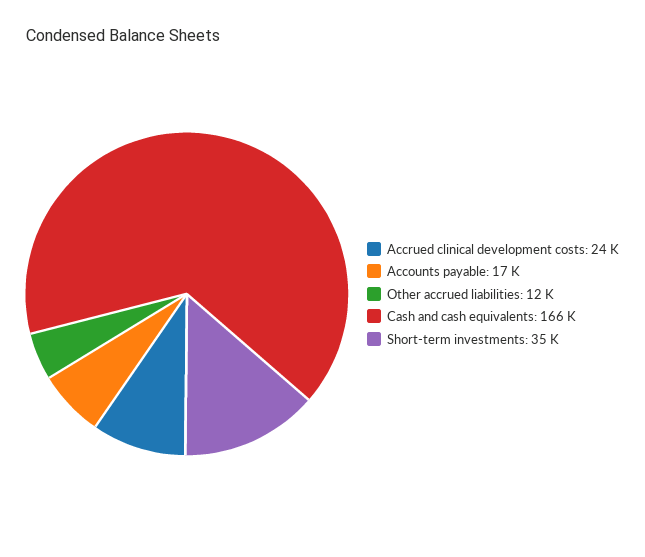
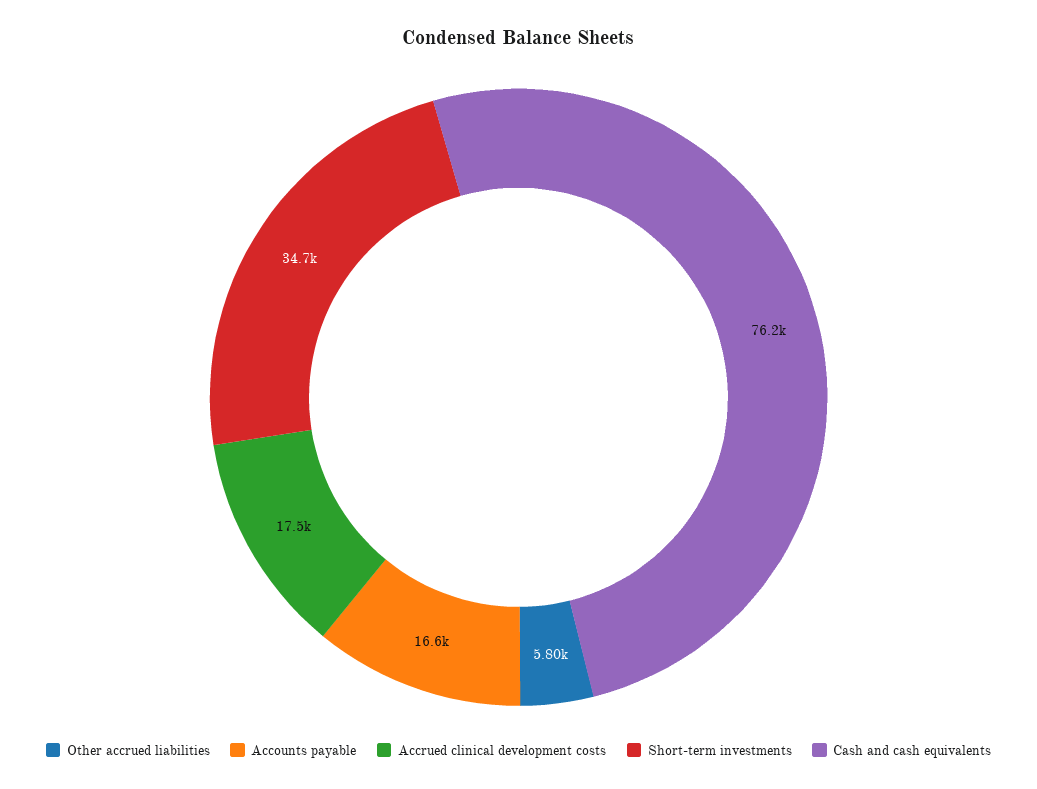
Accrued clinical development costs: 24000 -> 17500
Other accrued liabilities: 12000 -> 5800
Cash and cash equivalents: 166000 -> 76200

